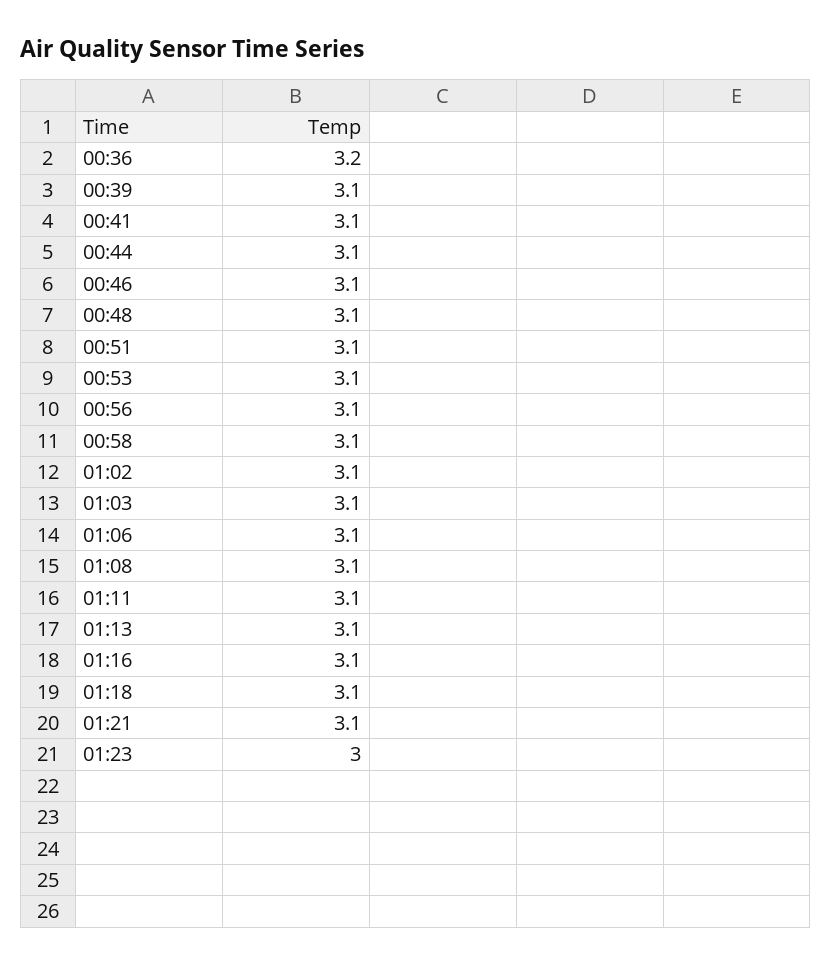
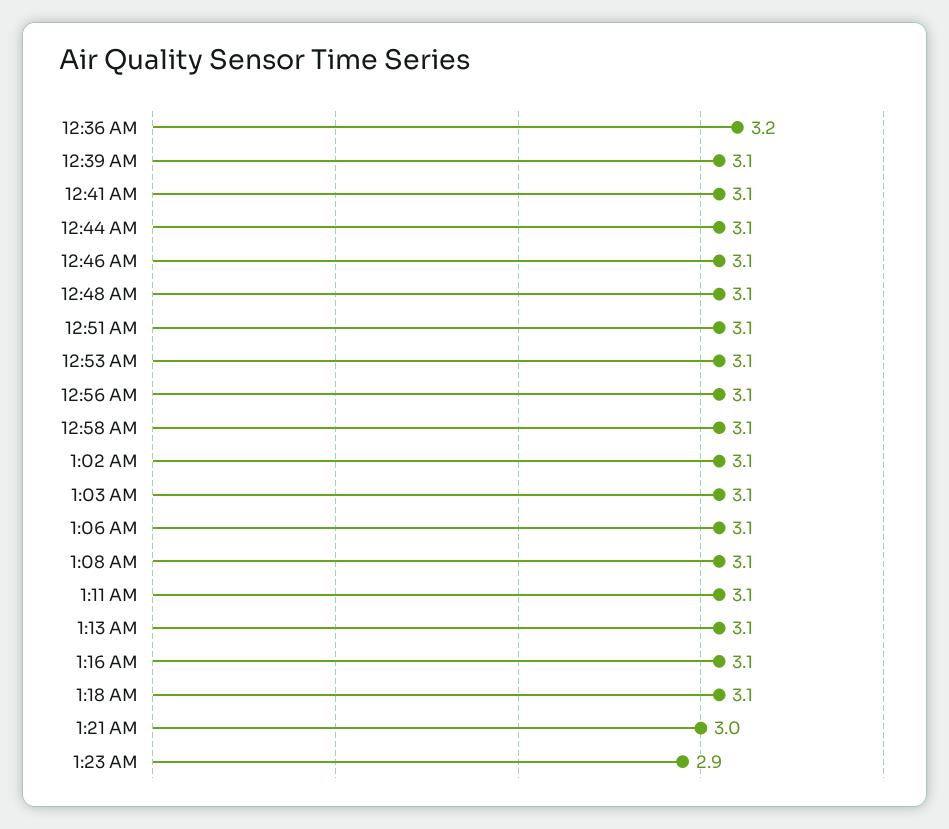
01:21: 3.1 -> 3
01:23: 3 -> 2.9

